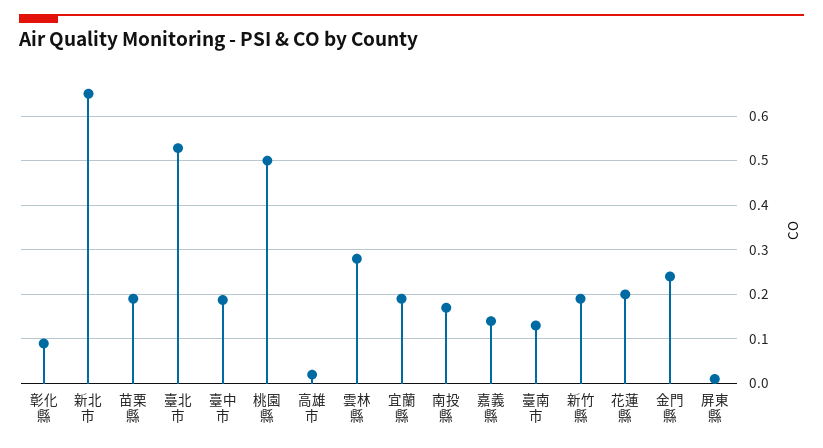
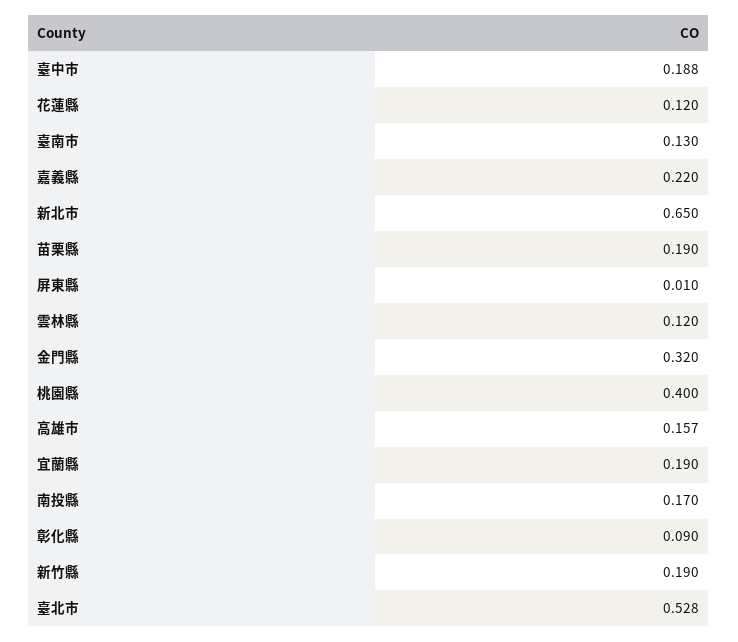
桃園縣: 0.5 -> 0.4
高雄市: 0.02 -> 0.157
雲林縣: 0.28 -> 0.12
嘉義縣: 0.14 -> 0.22
花蓮縣: 0.2 -> 0.12
金門縣: 0.24 -> 0.32

